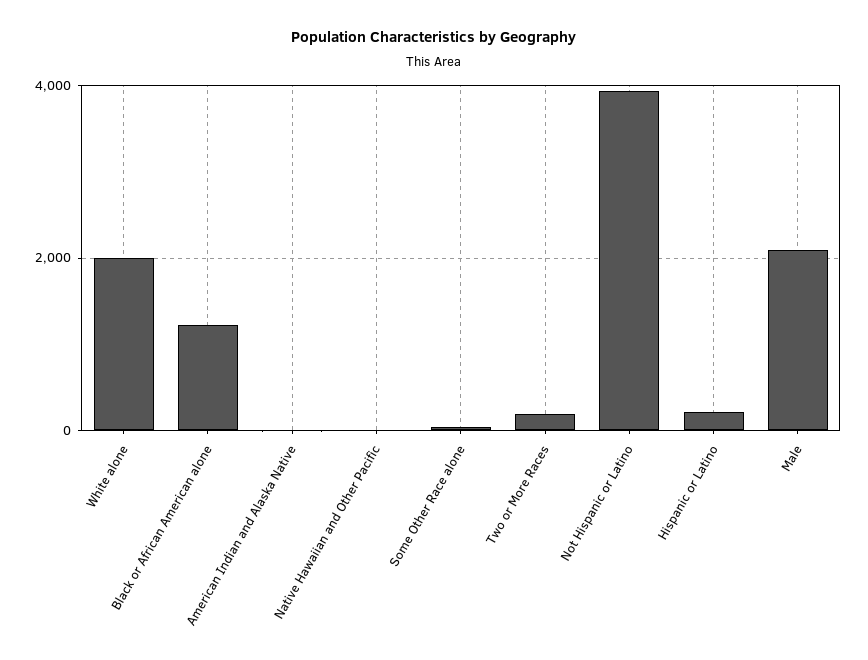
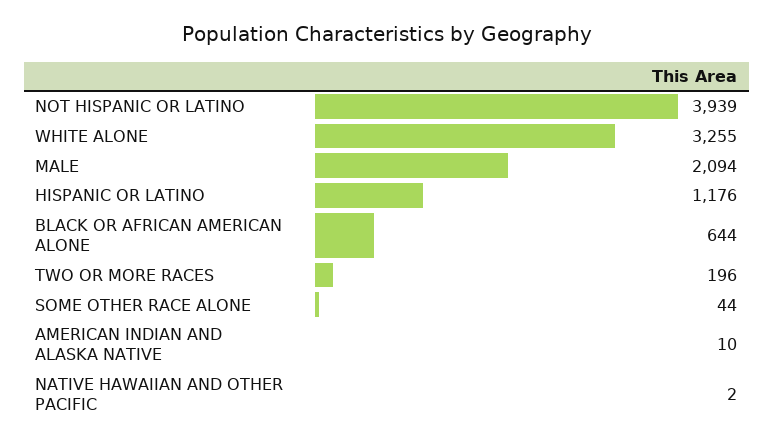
White alone: 2000 -> 3255
Black or African American alone: 1200 -> 644
Hispanic or Latino: 200 -> 1176

